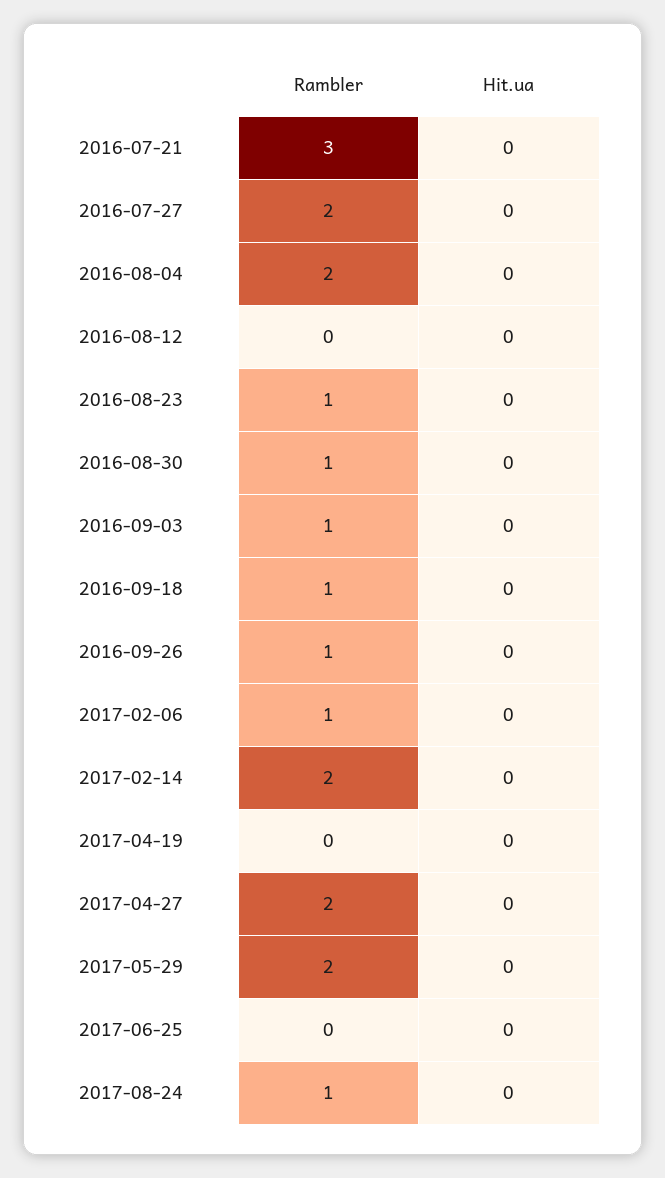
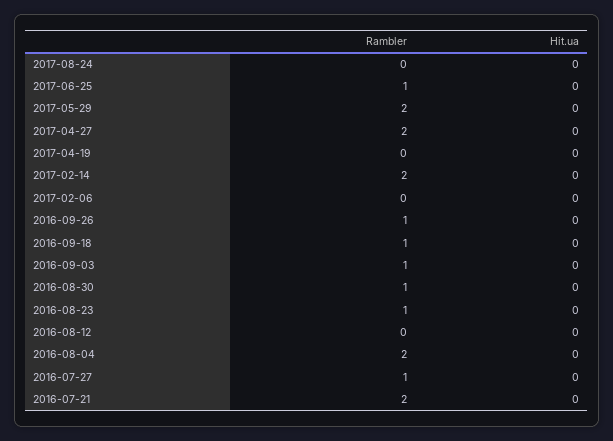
Rambler, 2016-07-21: 3 -> 2
Rambler, 2016-07-27: 2 -> 1
Rambler, 2017-02-06: 1 -> 0
Rambler, 2017-06-25: 0 -> 1
Rambler, 2017-08-24: 1 -> 0

